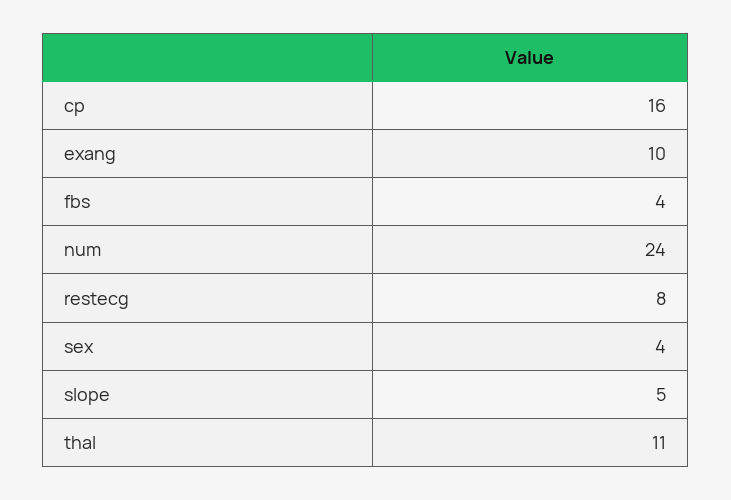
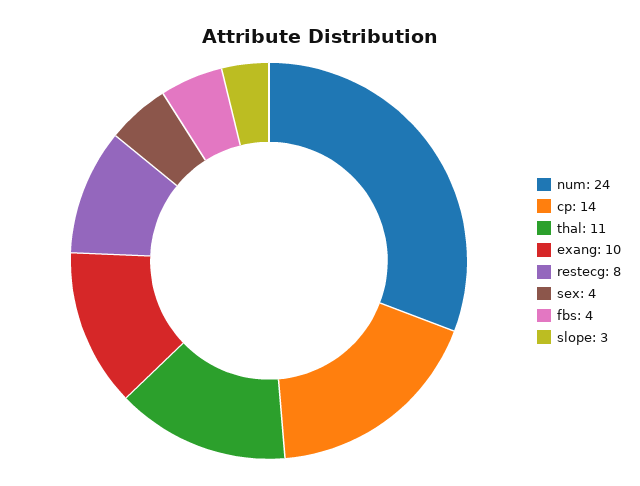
cp: 16 -> 14
slope: 5 -> 3

